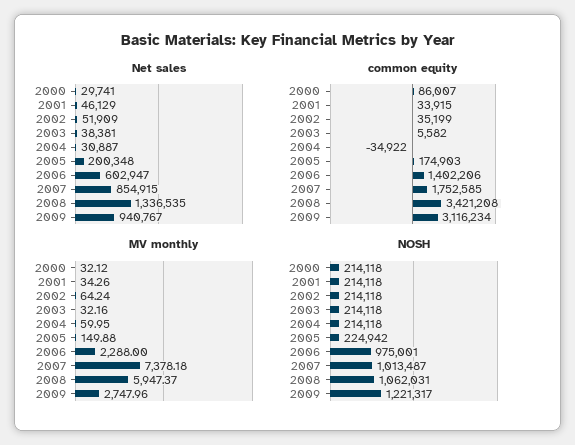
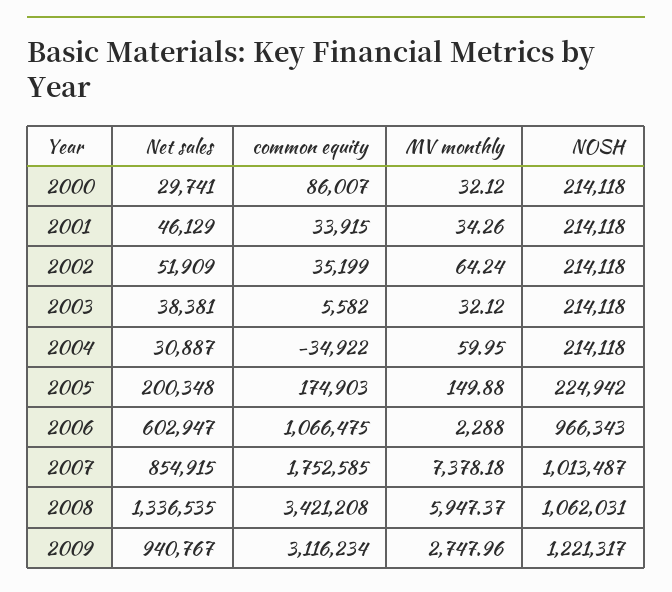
common equity, 2006: 1402206 -> 1066475
MV monthly, 2003: 32.16 -> 32.12
NOSH, 2006: 975001 -> 966343

